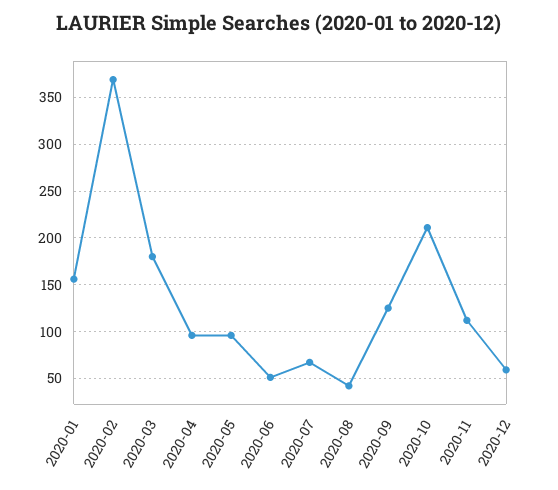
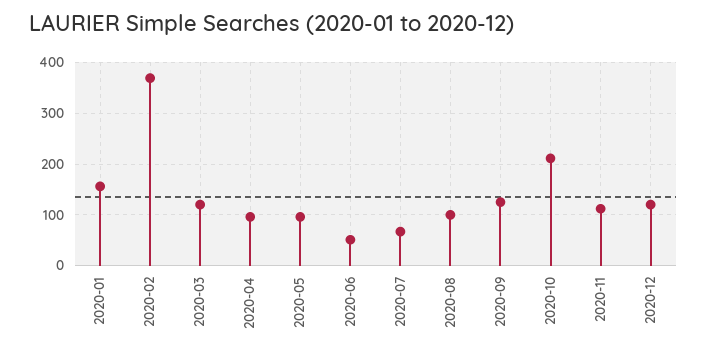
2020-03: 180 -> 120
2020-08: 40 -> 100
2020-12: 60 -> 120

